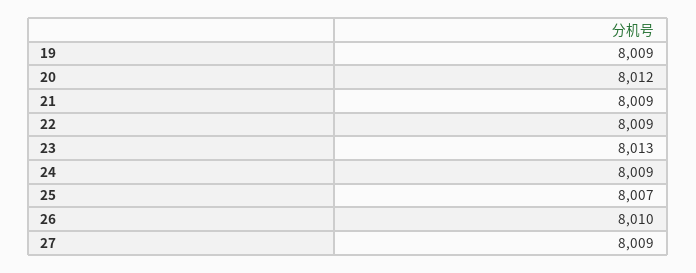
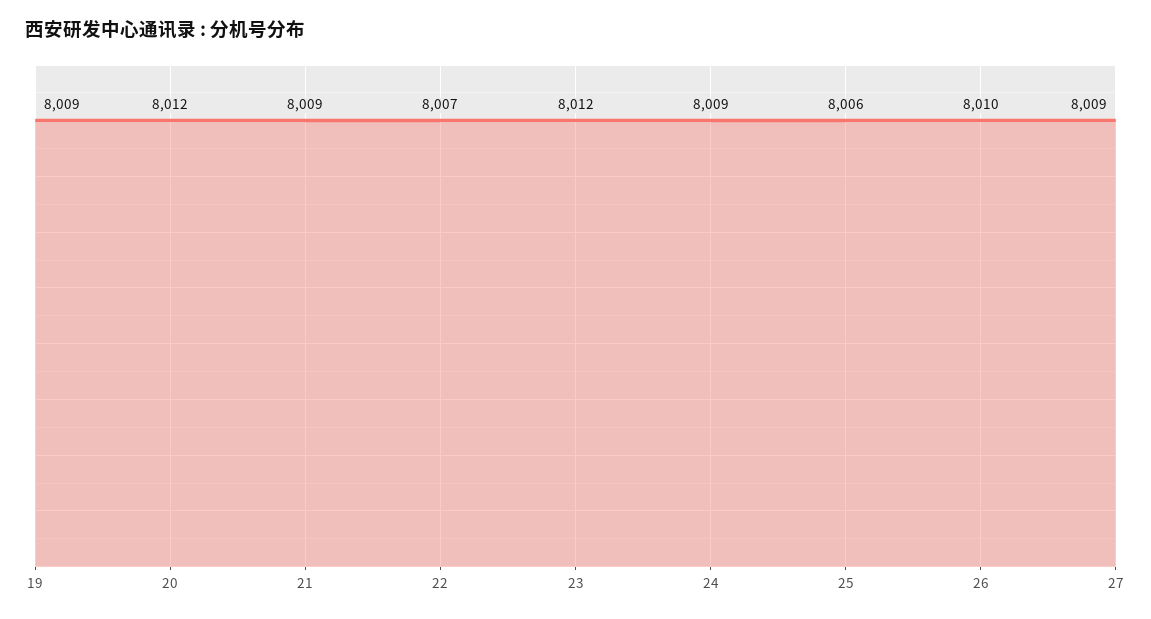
22: 8009 -> 8007
23: 8013 -> 8012
25: 8007 -> 8006

